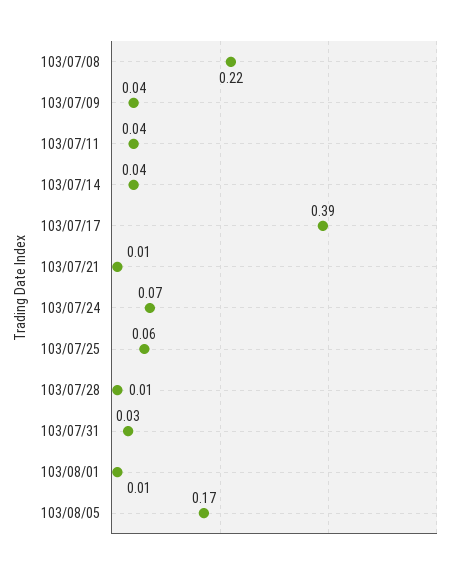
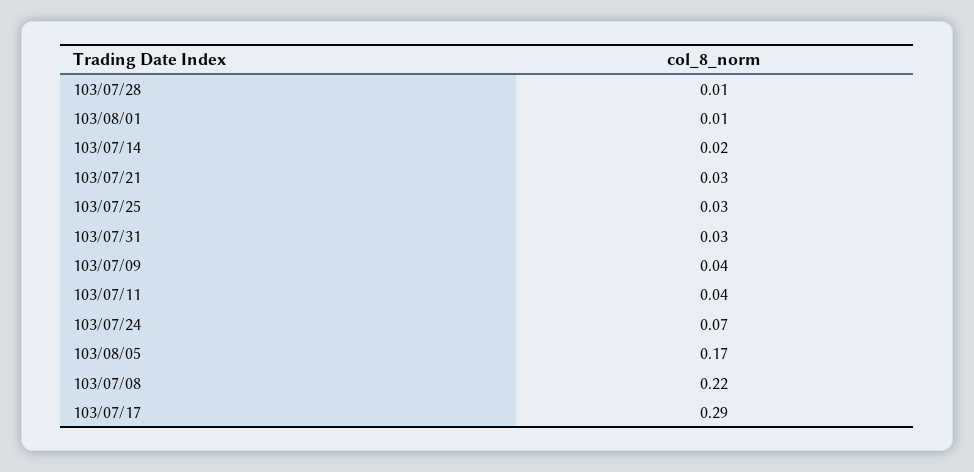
103/07/14: 0.04 -> 0.02
103/07/17: 0.39 -> 0.29
103/07/21: 0.01 -> 0.03
103/07/25: 0.06 -> 0.03

